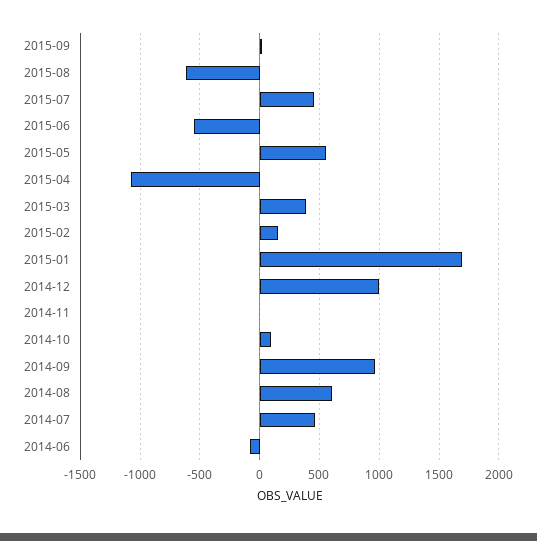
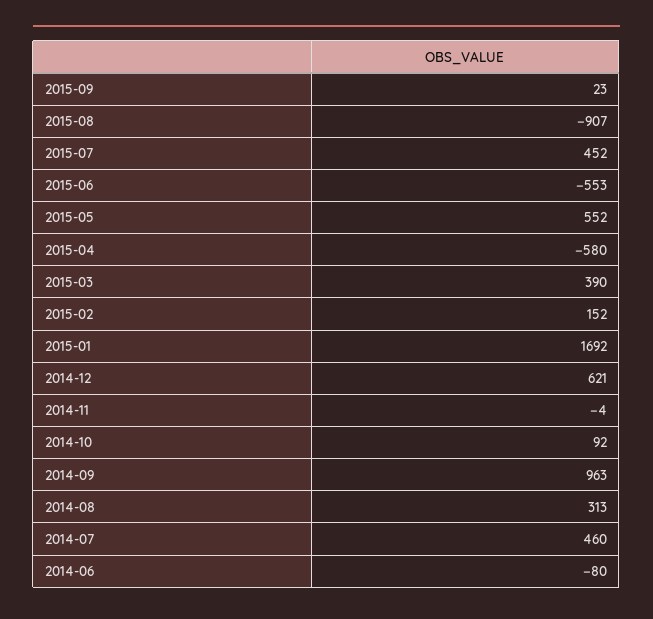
2015-08: -600 -> -907
2015-04: -1100 -> -580
2014-12: 1000 -> 621
2014-08: 600 -> 313

